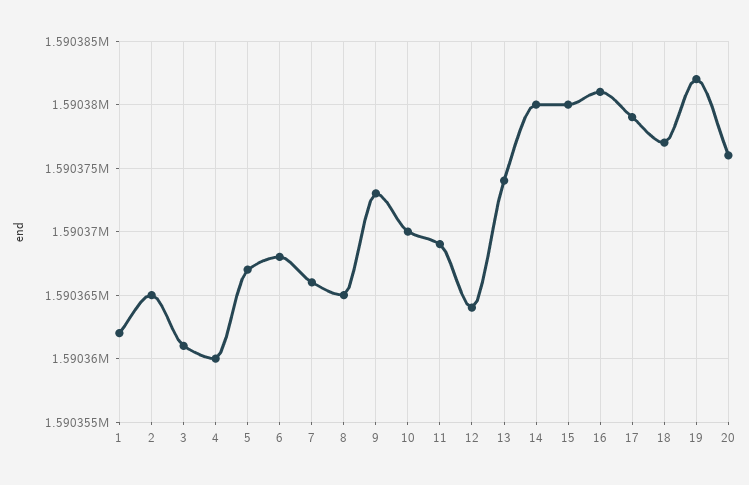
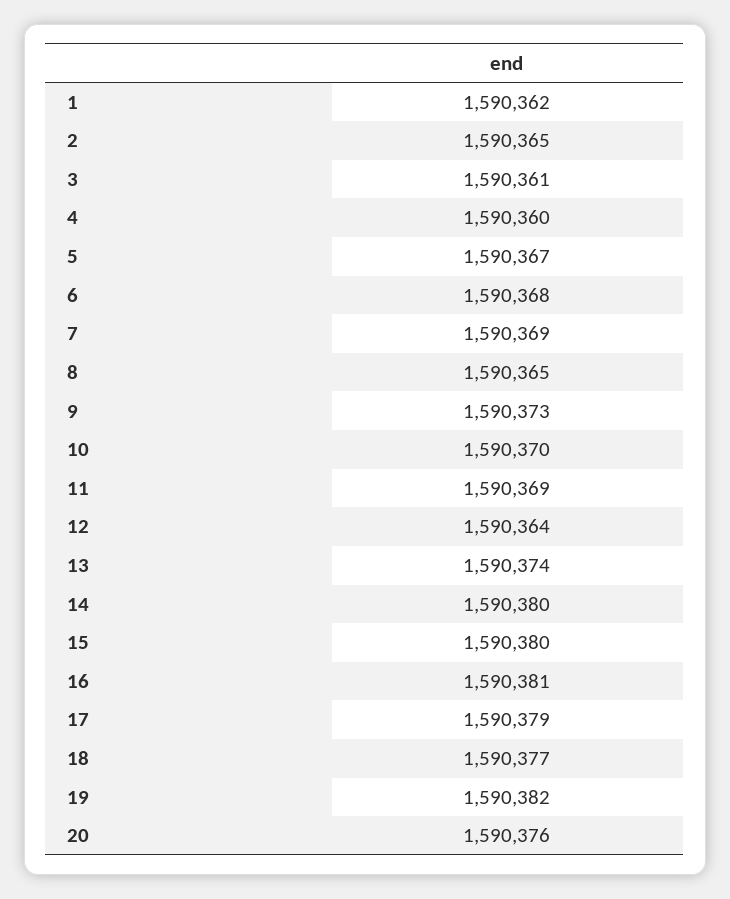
7: 1590366 -> 1590369

